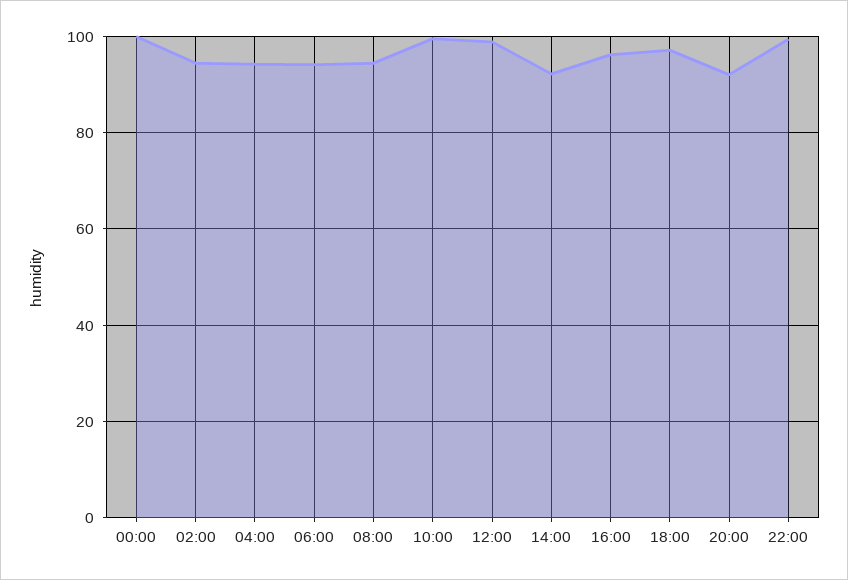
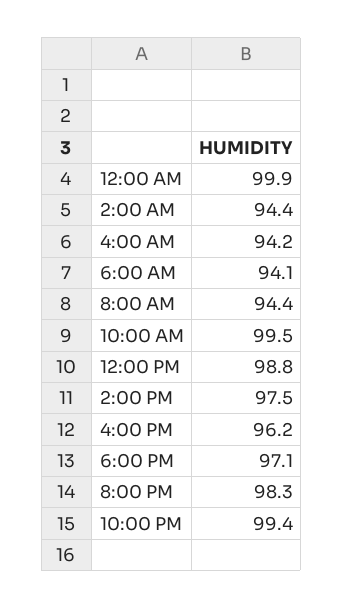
14:00: 92 -> 97.5
20:00: 92 -> 98.3

